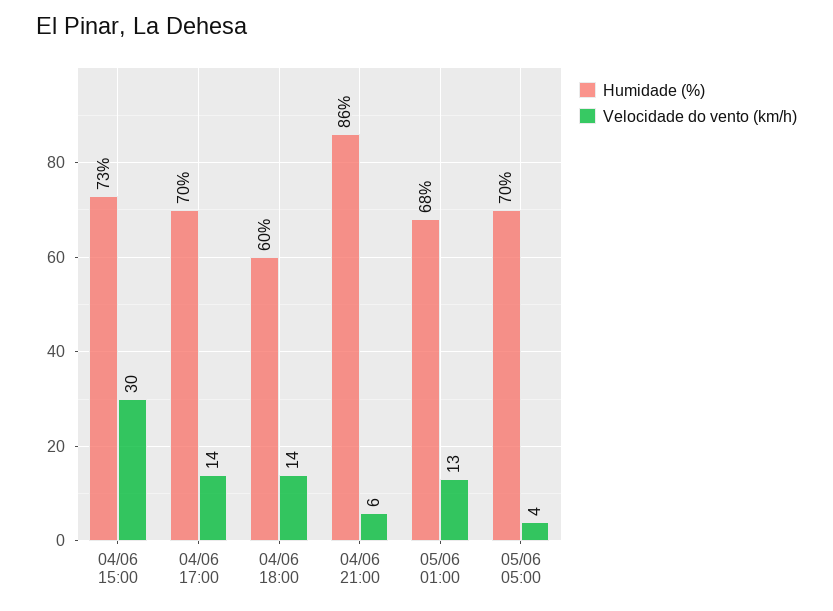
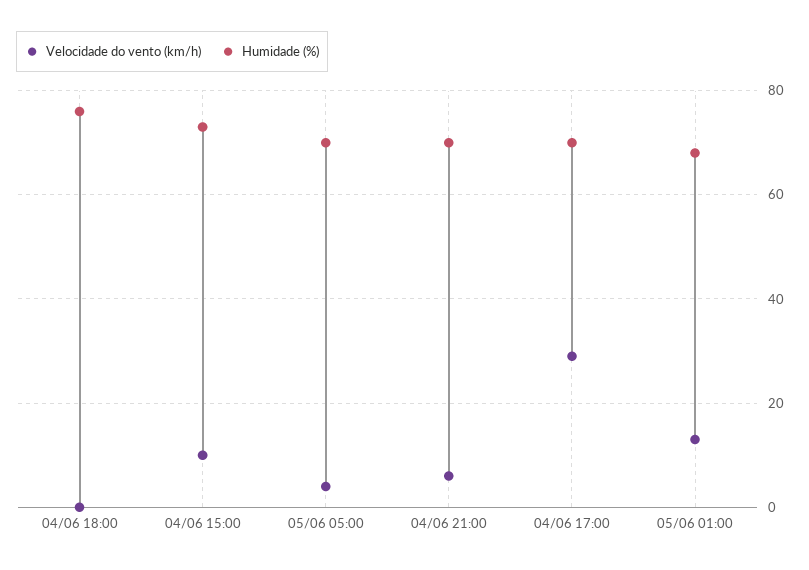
Velocidade do vento (km/h), 04/06 15:00: 30 -> 10
Velocidade do vento (km/h), 04/06 17:00: 14 -> 30
Humidade (%), 04/06 18:00: 60 -> 75
Velocidade do vento (km/h), 04/06 18:00: 14 -> 0
Humidade (%), 04/06 21:00: 86 -> 70

